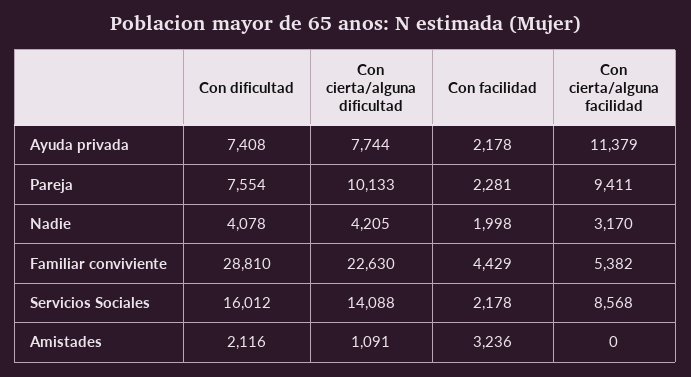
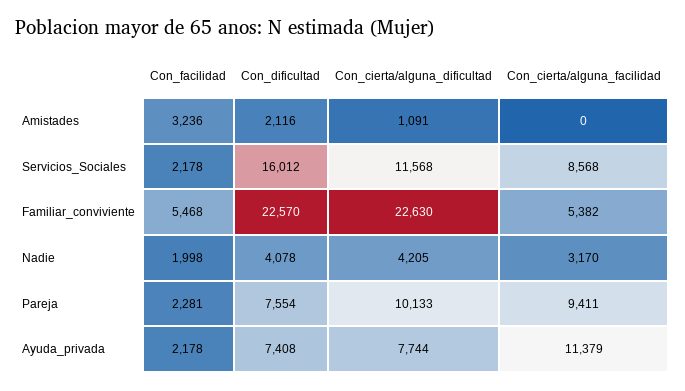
Con dificultad, Familiar conviviente: 28810 -> 22570
Con facilidad, Familiar conviviente: 4429 -> 5468
Con cierta/alguna dificultad, Servicios Sociales: 14088 -> 11568

